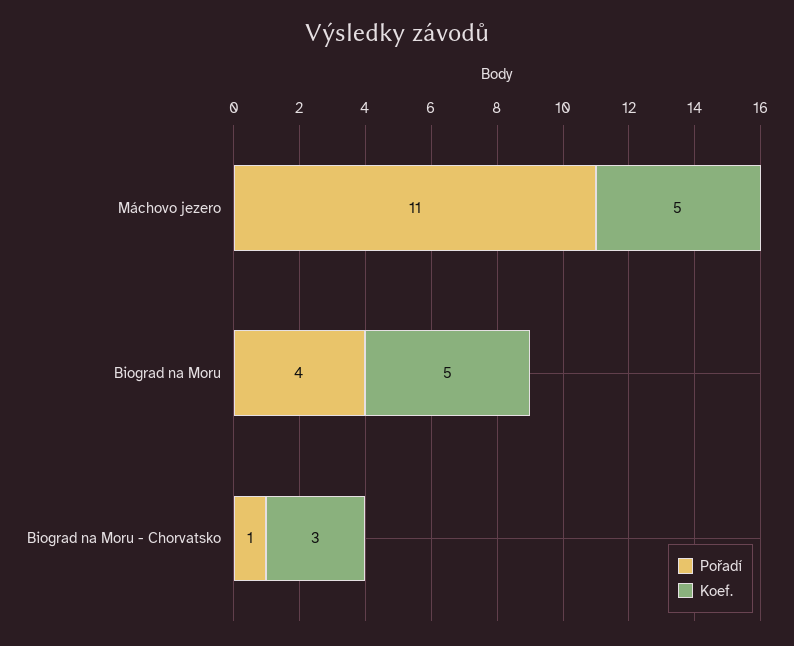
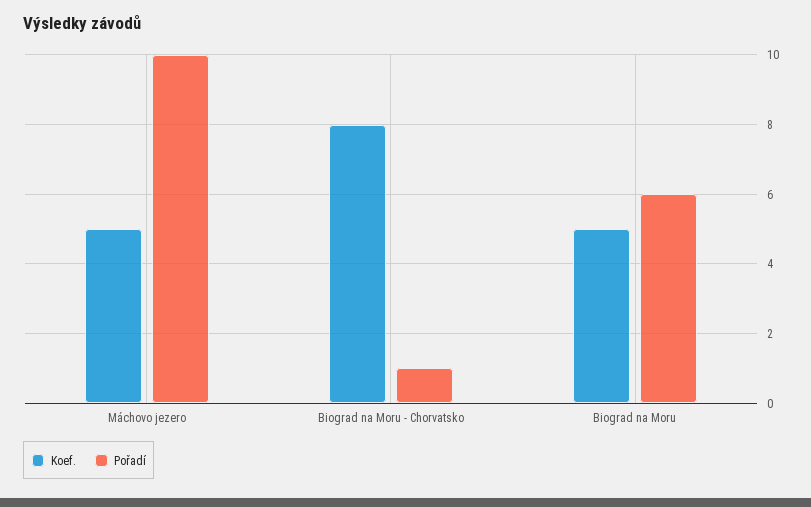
Pořadí, Máchovo jezero: 11 -> 10
Pořadí, Biograd na Moru: 4 -> 6
Koef., Biograd na Moru - Chorvatsko: 3 -> 8

